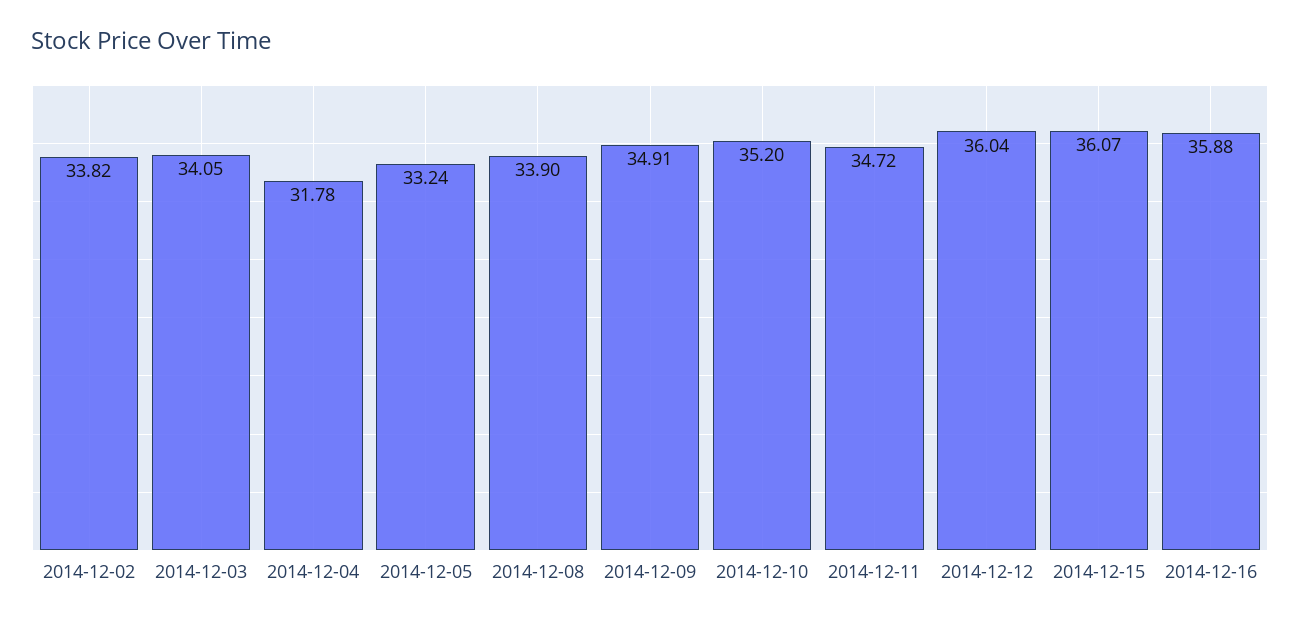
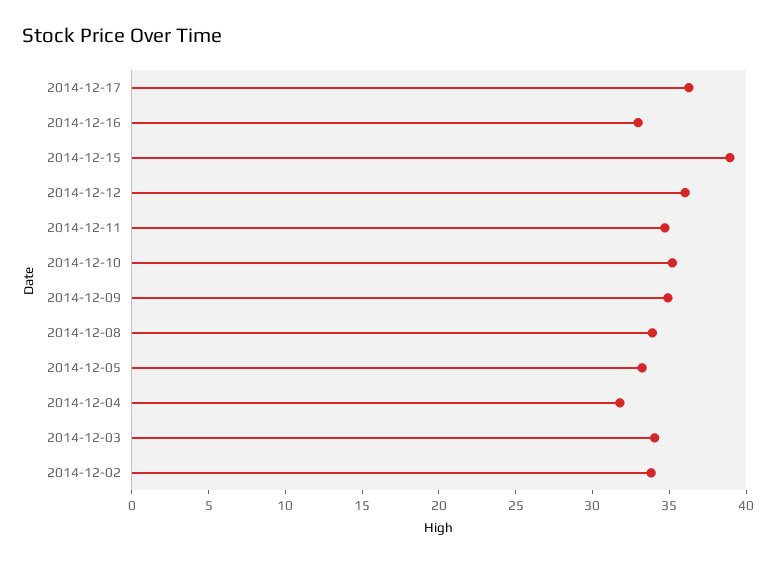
2014-12-15: 36.07 -> 39
2014-12-16: 35.88 -> 33
2014-12-17: none -> 36

